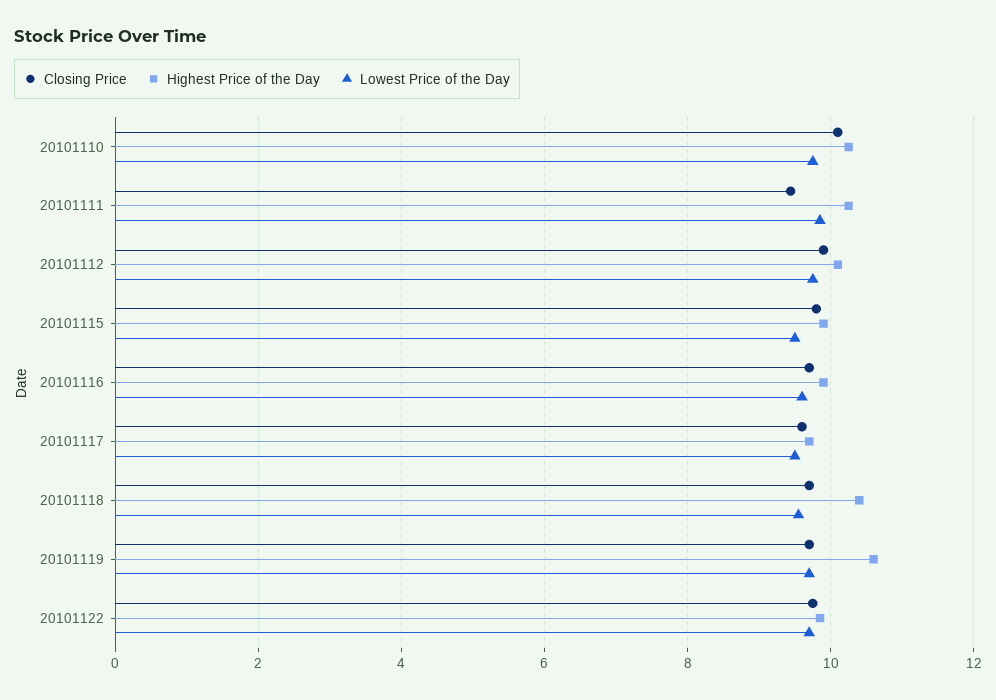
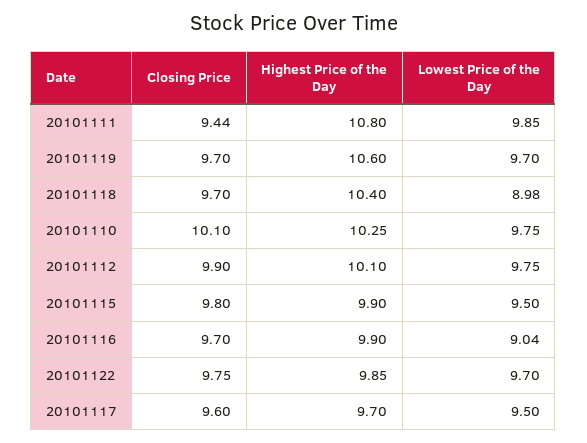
Highest Price of the Day, 20101111: 10.2 -> 10.8
Lowest Price of the Day, 20101116: 9.6 -> 9.04
Lowest Price of the Day, 20101118: 9.6 -> 8.98

